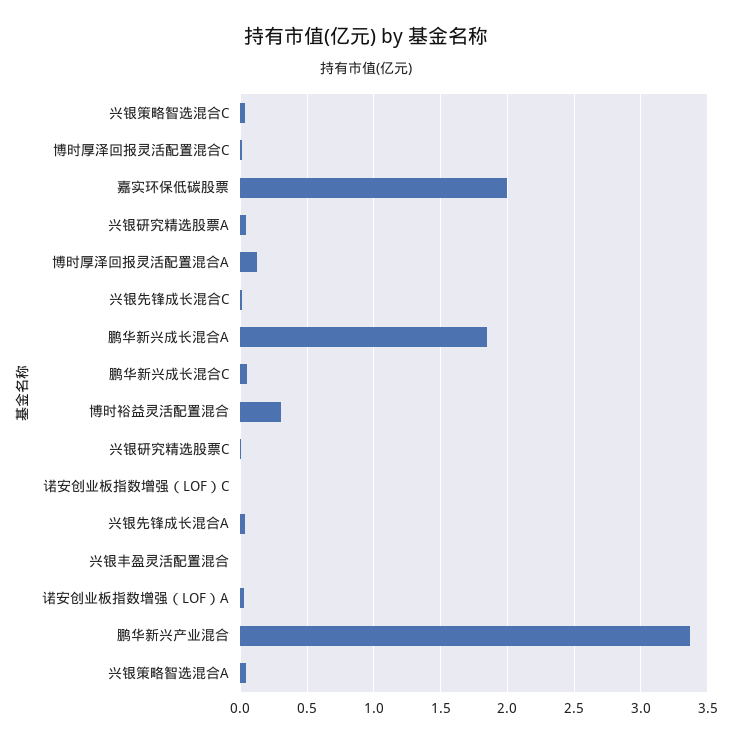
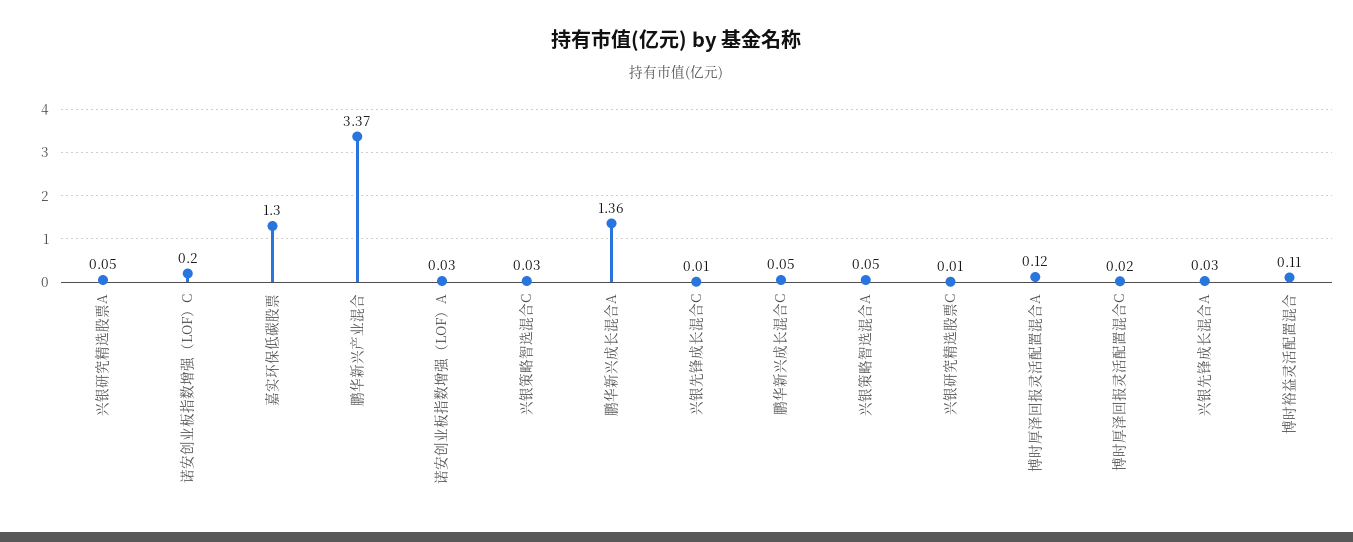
嘉实环保低碳股票: 2 -> 1.3
鹏华新兴成长混合A: 1.85 -> 1.36
博时裕益灵活配置混合: 0.3 -> 0.11
诺安创业板指数增强（LOF）C: 0 -> 0.2
兴银丰盈灵活配置混合: 0 -> none

